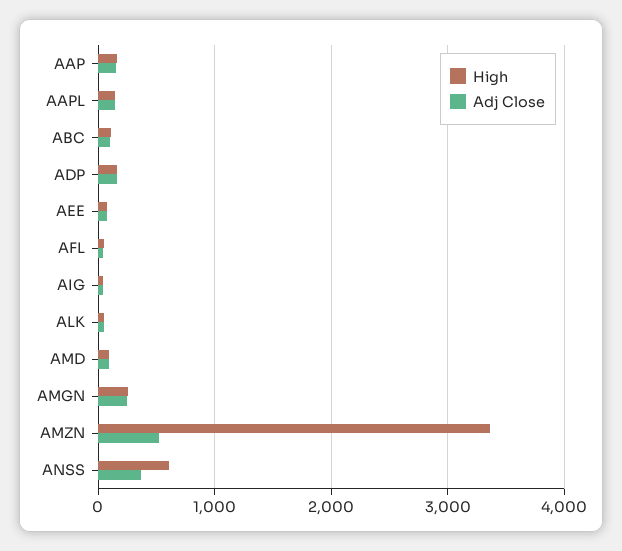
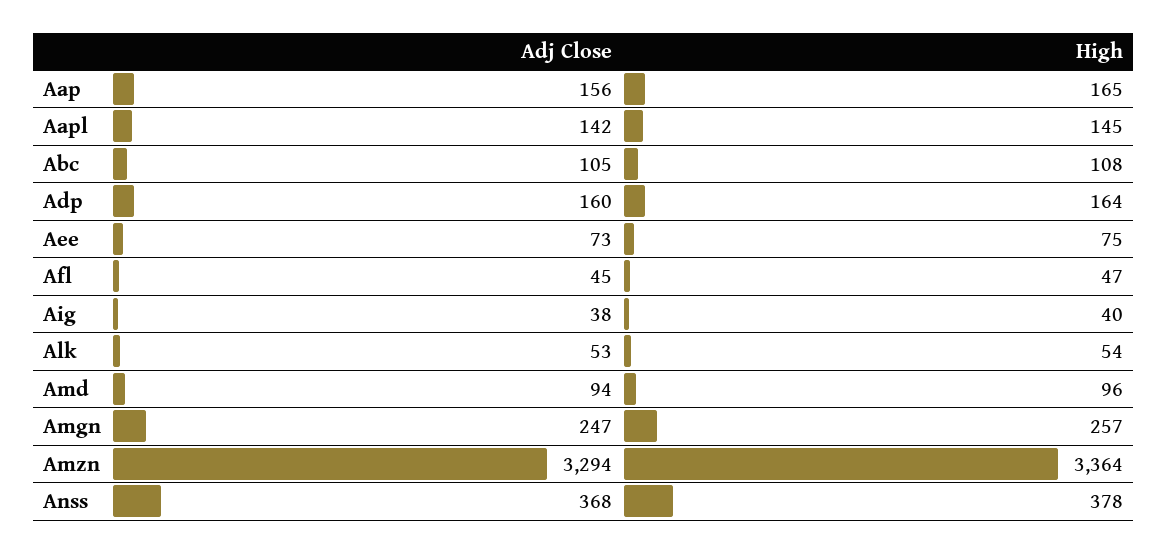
Adj Close, AMZN: 500 -> 3294
High, ANSS: 600 -> 378

